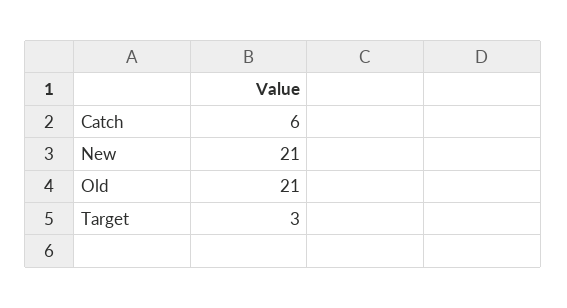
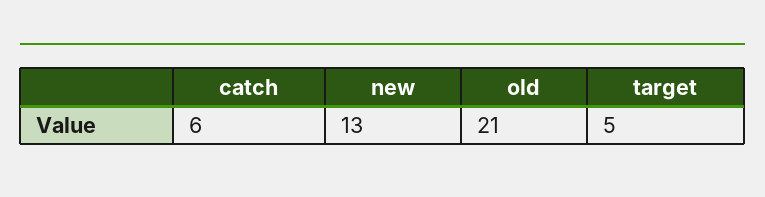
New: 21 -> 13
Target: 3 -> 5

